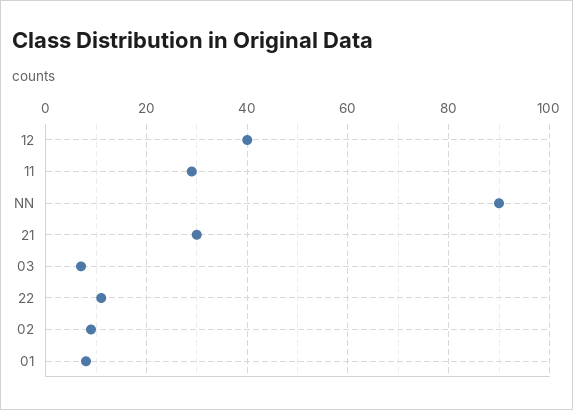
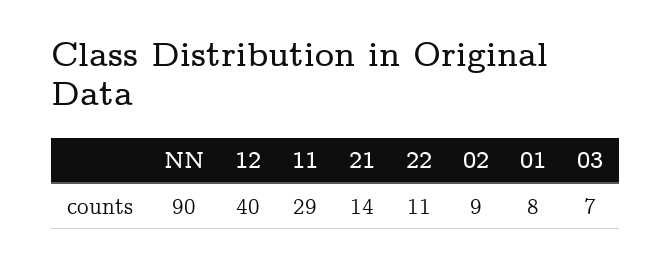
21: 30 -> 14

